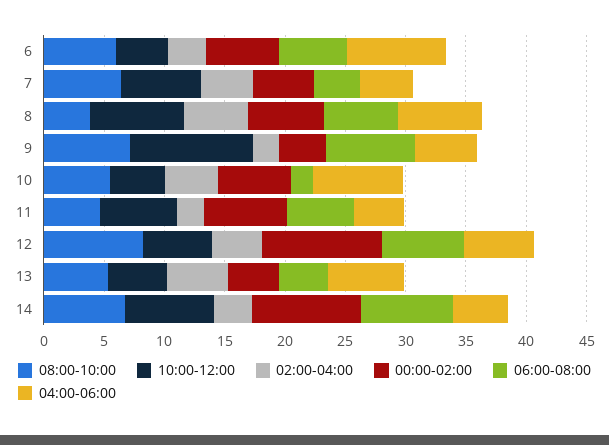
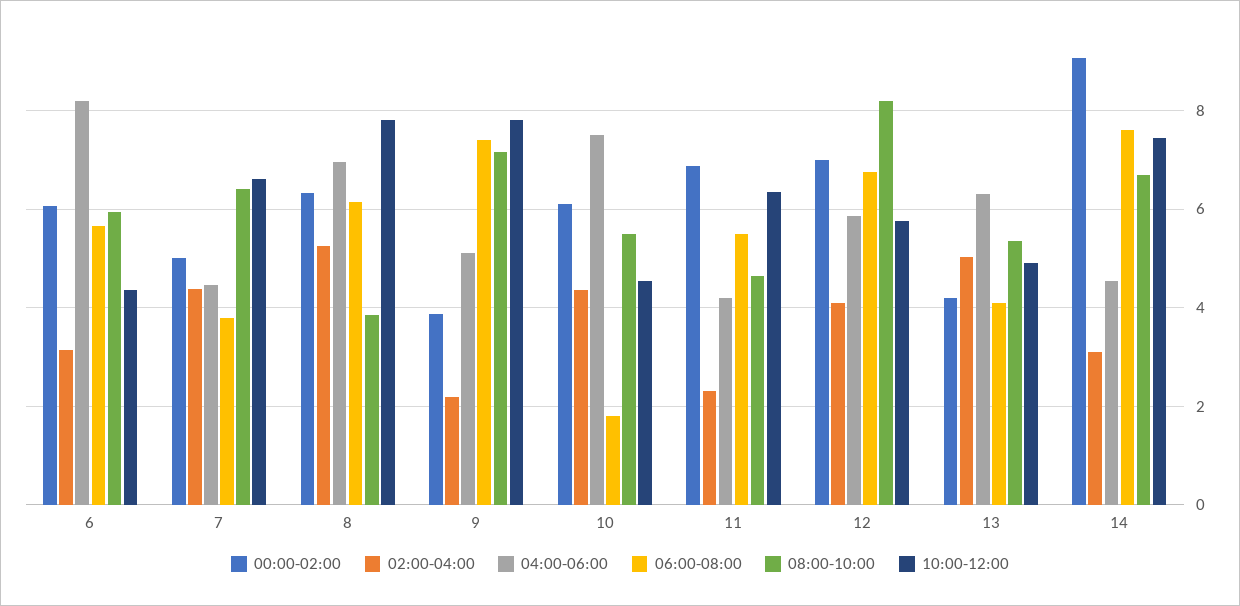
10:00-12:00, 9: 10 -> 7.8
00:00-02:00, 12: 10 -> 7

